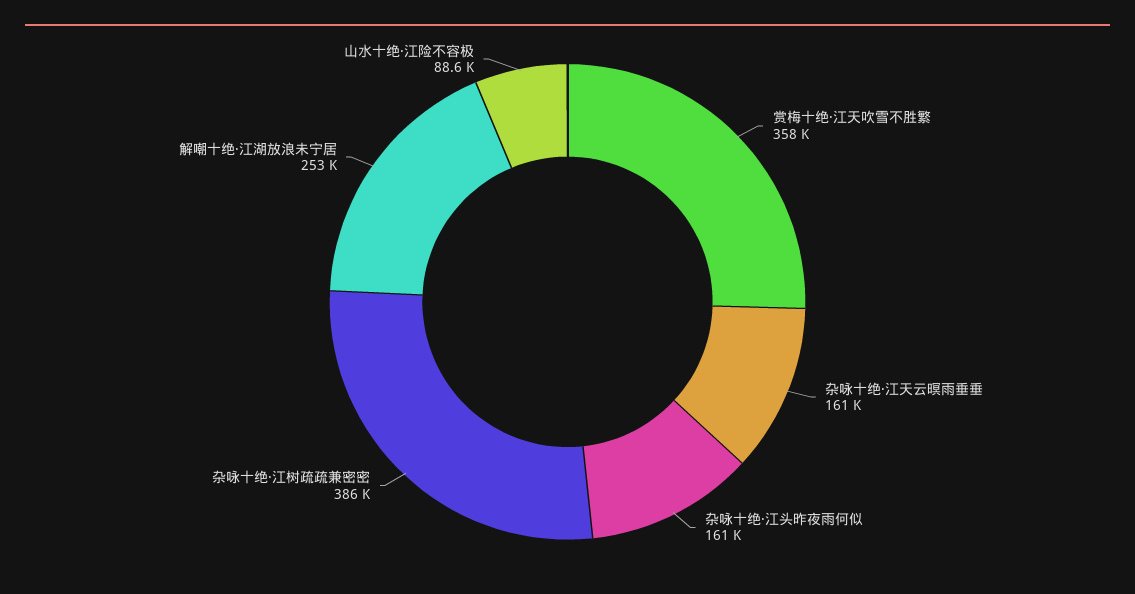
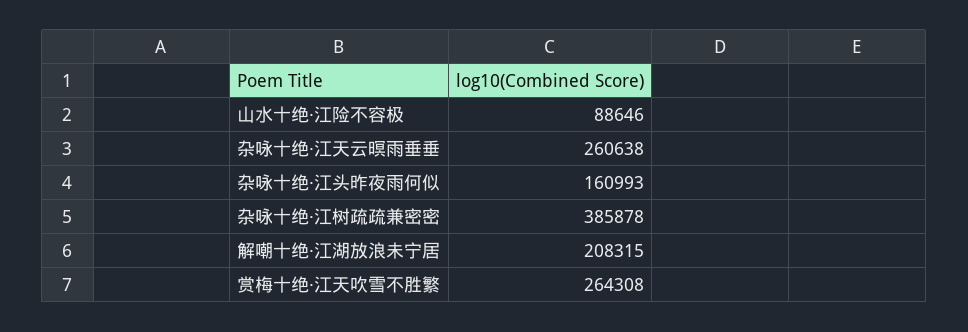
赏梅十绝·江天吹雪不胜繁: 358000 -> 264308
杂咏十绝·江天云暝雨垂垂: 161000 -> 260638
解嘲十绝·江湖放浪未宁居: 253000 -> 208315

